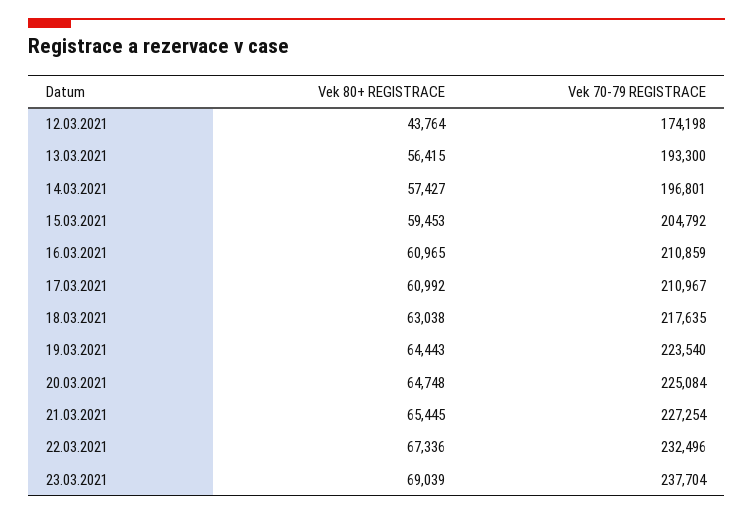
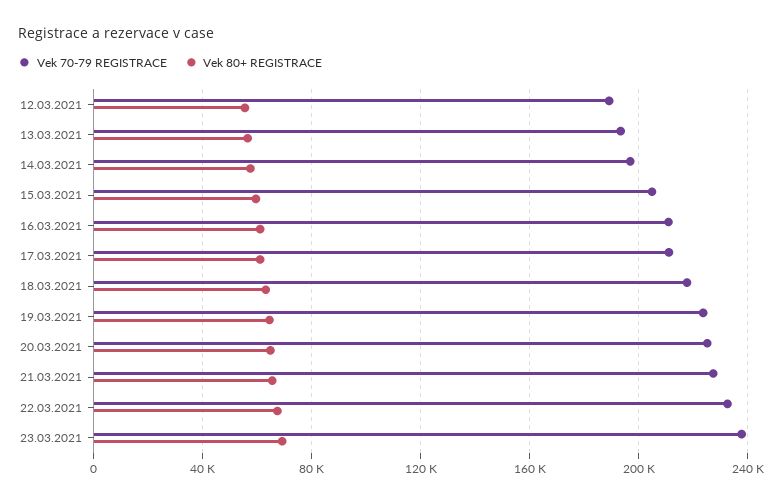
Vek 80+ REGISTRACE, 12.03.2021: 43764 -> 55000
Vek 70-79 REGISTRACE, 12.03.2021: 174198 -> 190000

